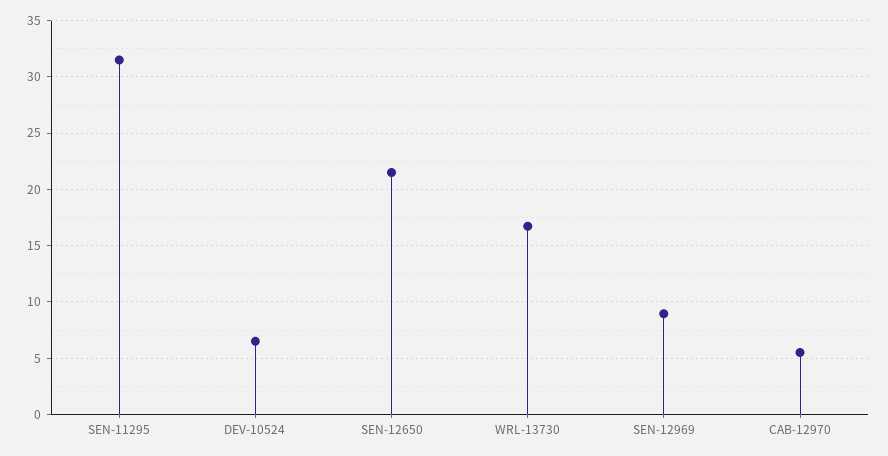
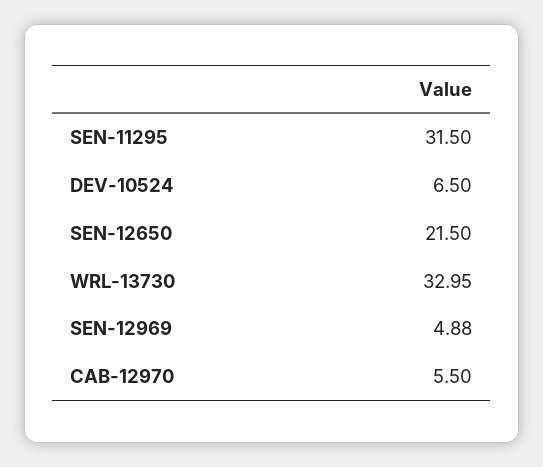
WRL-13730: 17 -> 32.95
SEN-12969: 9 -> 4.88

